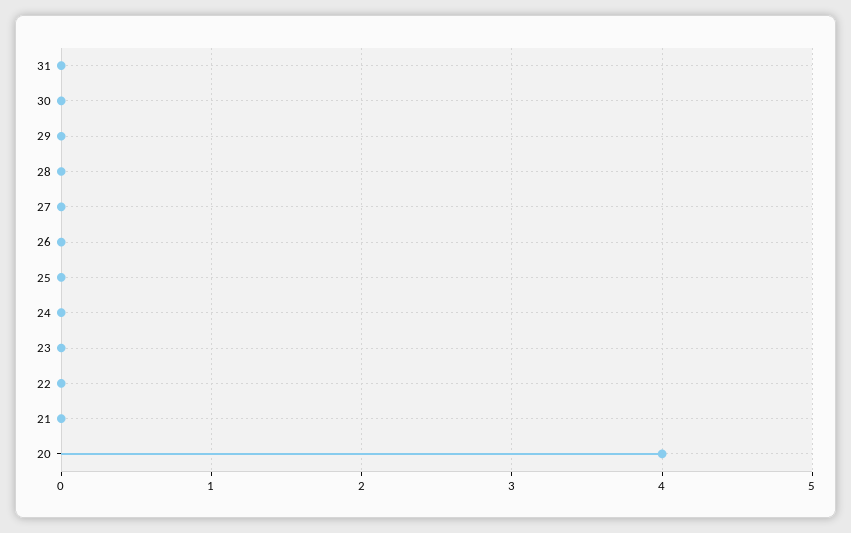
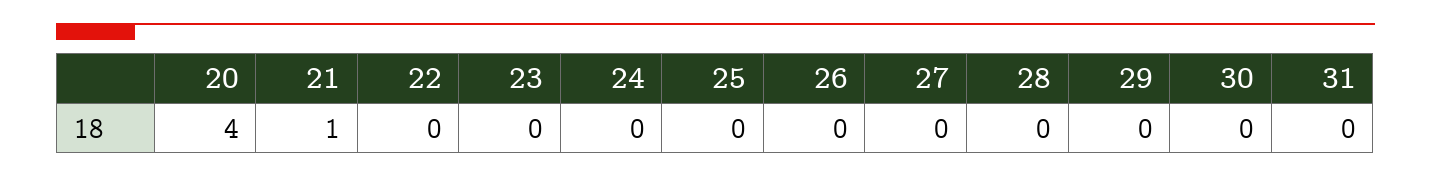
21: 0 -> 1

